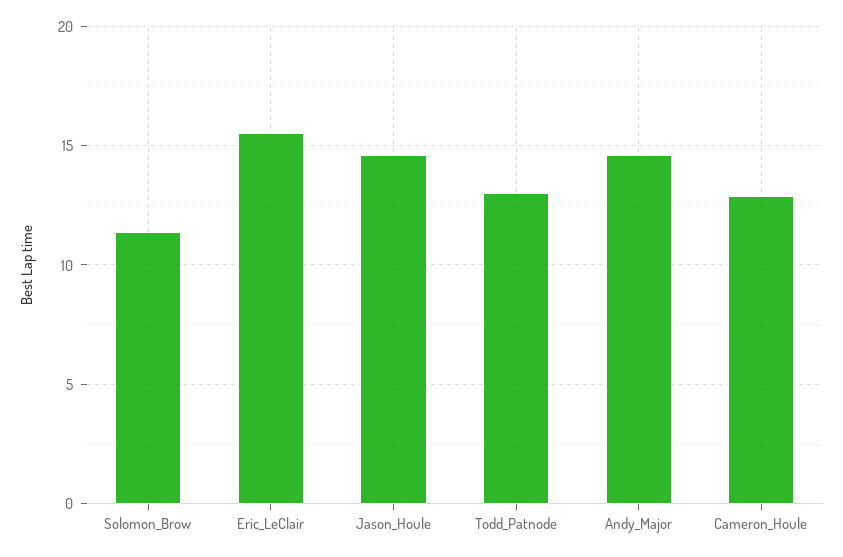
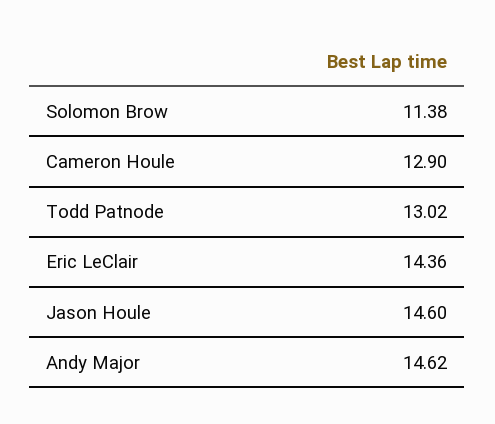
Eric_LeClair: 15.5 -> 14.36

